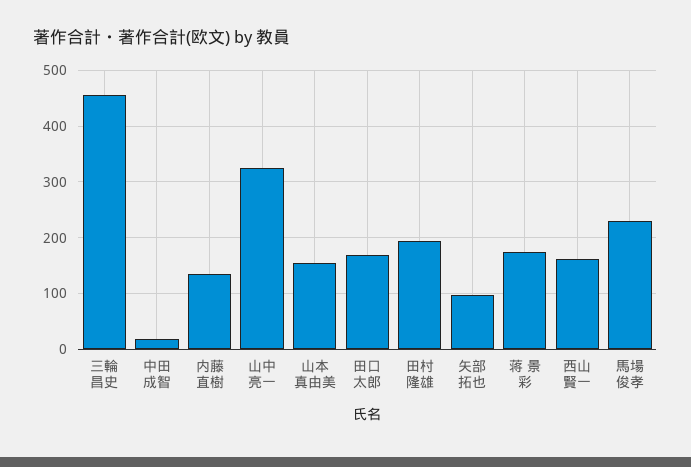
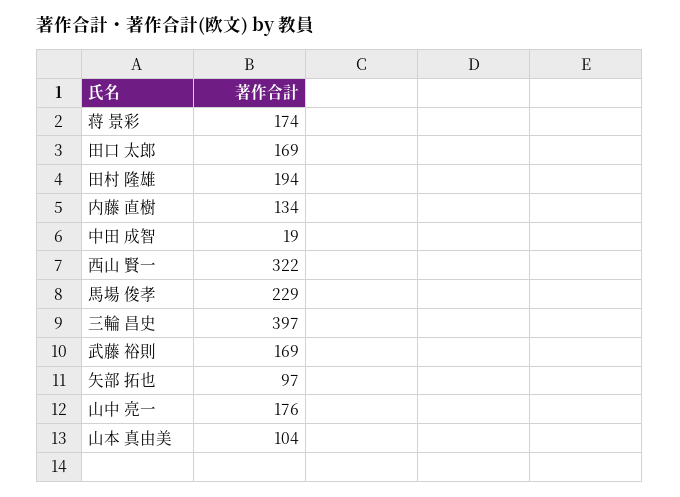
三輪 昌史: 460 -> 397
山中 亮一: 320 -> 176
山本 真由美: 160 -> 104
西山 賢一: 160 -> 322
武藤 裕則: none -> 169

